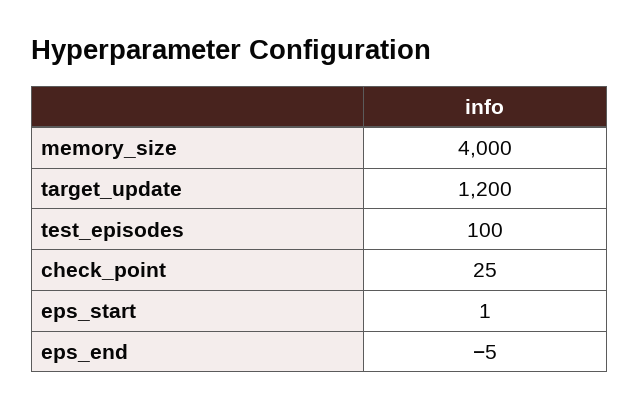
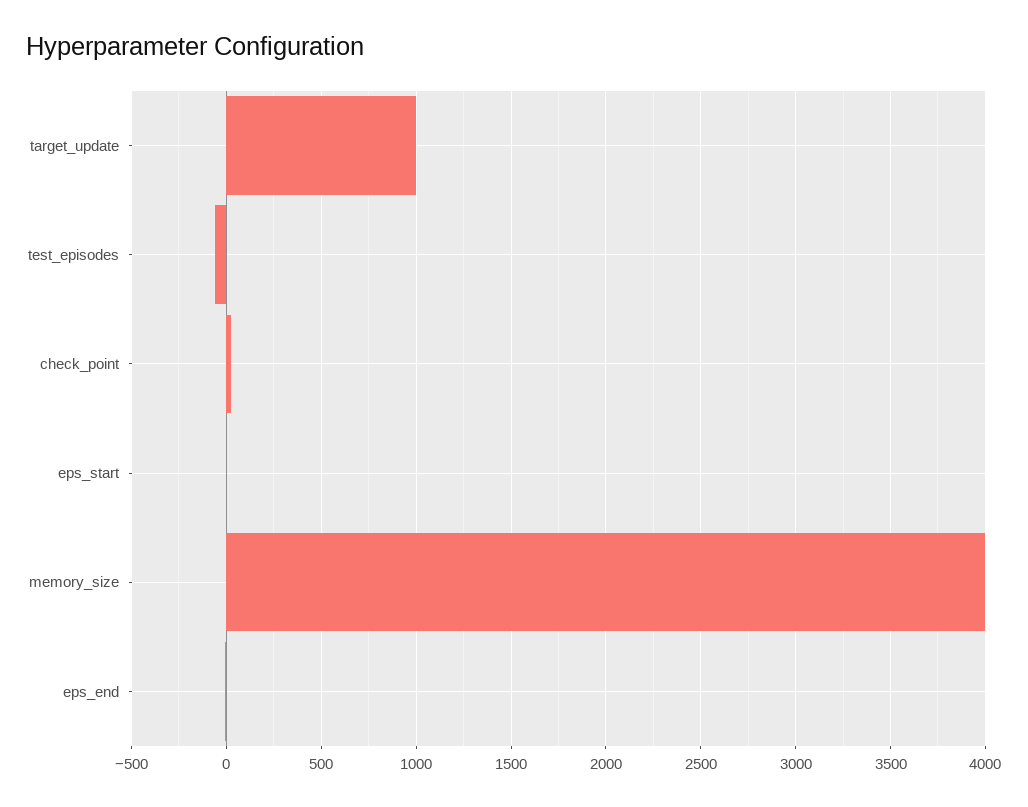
target_update: 1200 -> 1000
test_episodes: 100 -> -50

